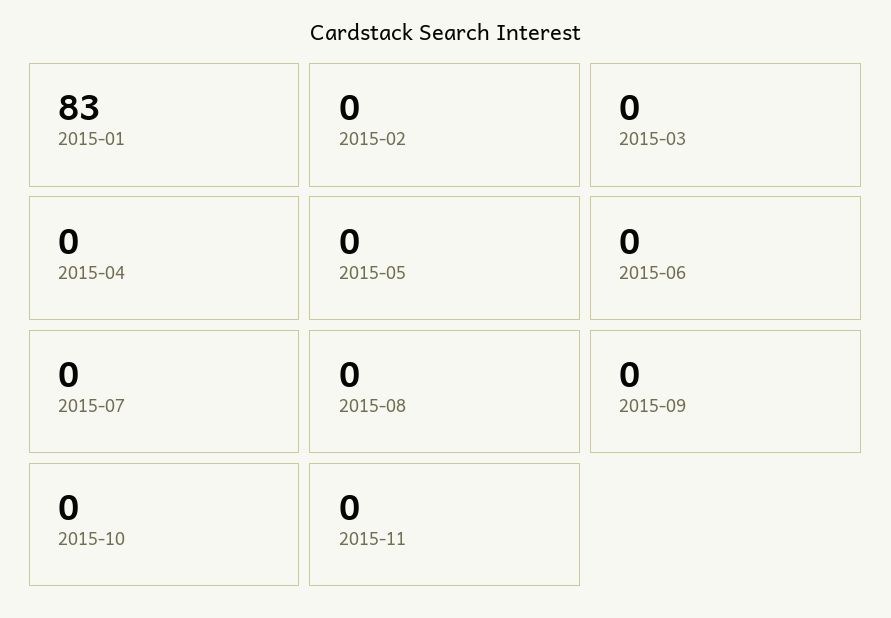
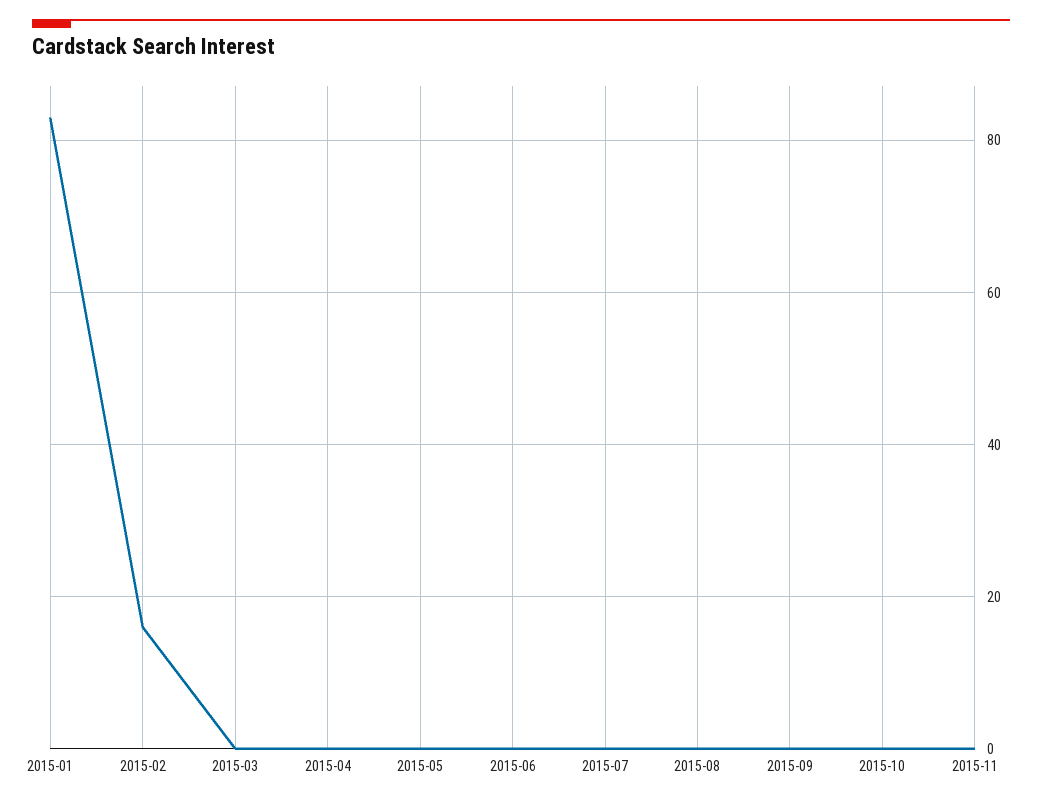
2015-02: 0 -> 15

